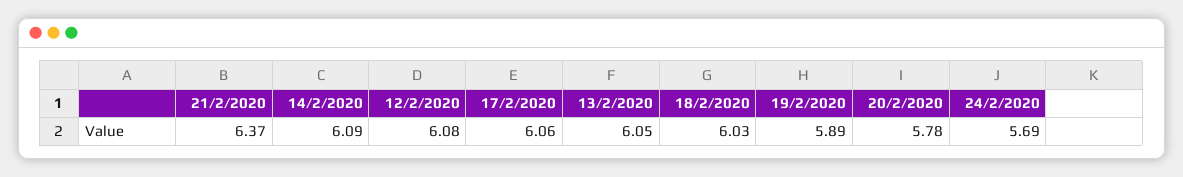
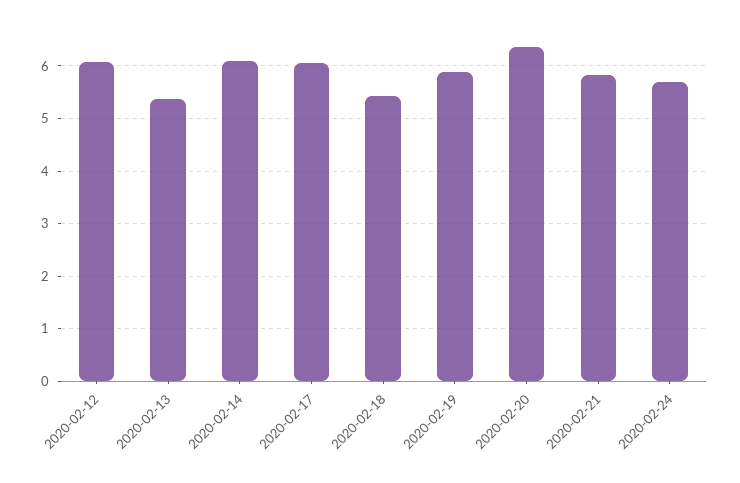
21/2/2020: 6.37 -> 5.8
13/2/2020: 6.05 -> 5.4
18/2/2020: 6.03 -> 5.4
20/2/2020: 5.78 -> 6.4

